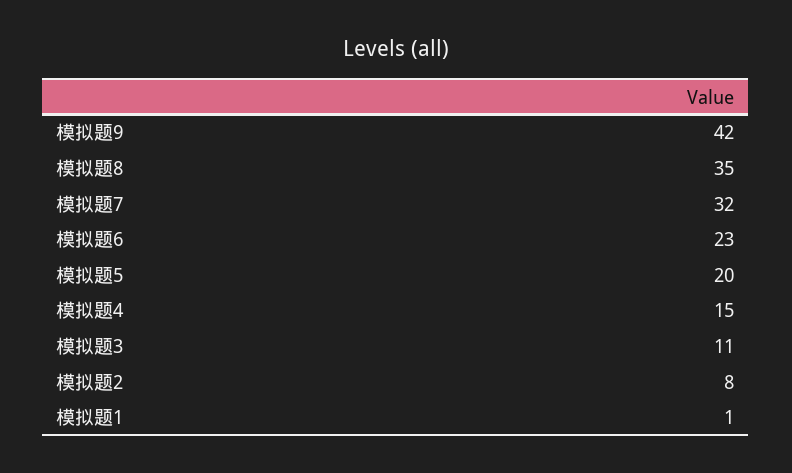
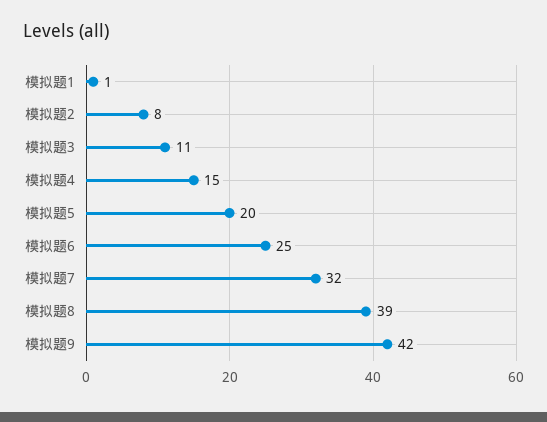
模拟题8: 35 -> 39
模拟题6: 23 -> 25

